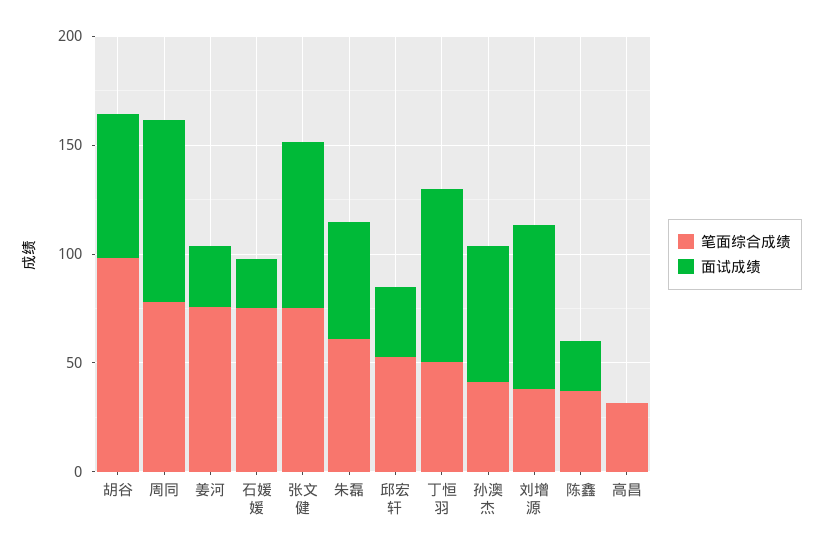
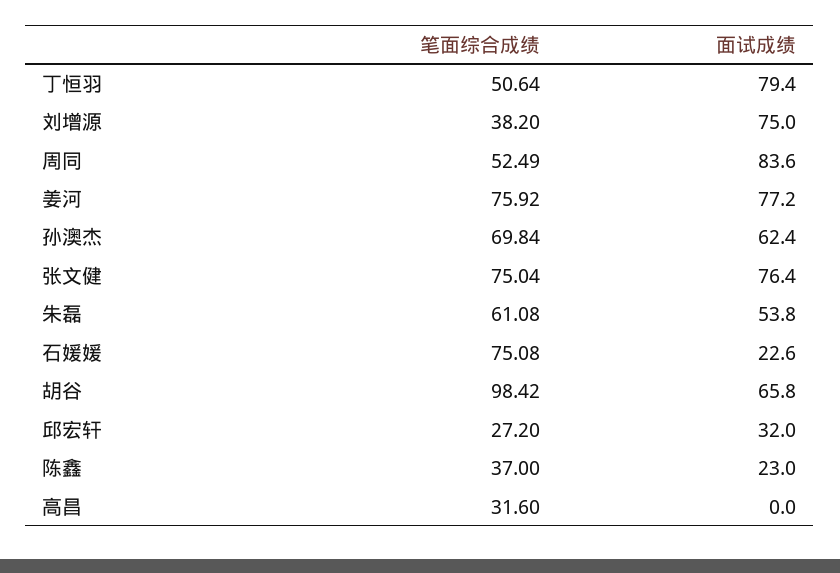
笔面综合成绩, 周同: 80 -> 52.49
面试成绩, 姜河: 30 -> 77.2
笔面综合成绩, 邱宏轩: 50 -> 27.2
笔面综合成绩, 孙澳杰: 40 -> 69.84

